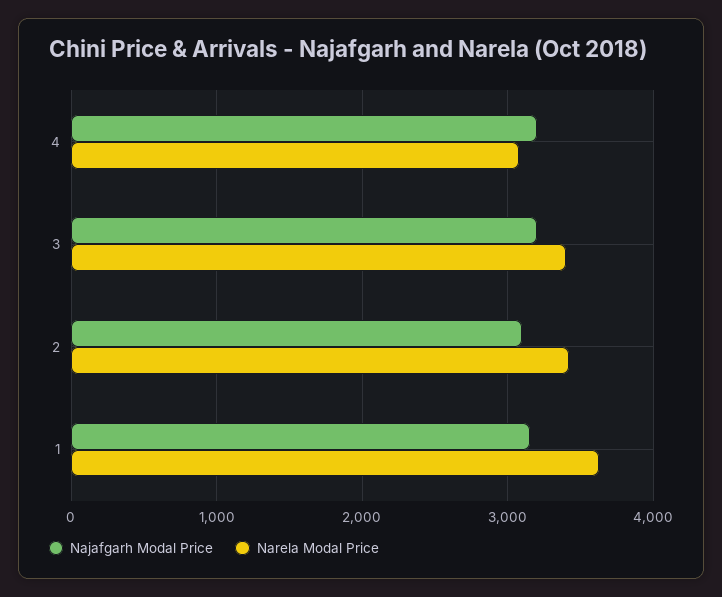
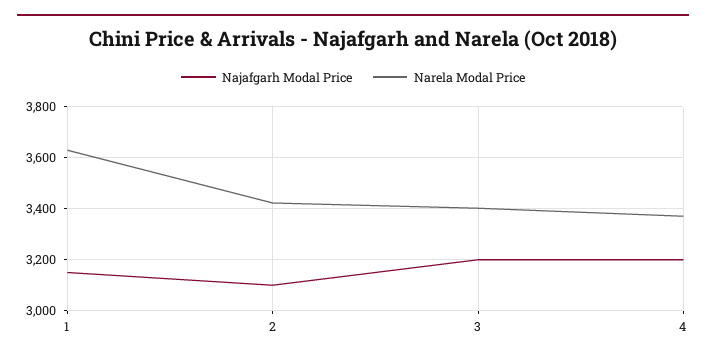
Narela Modal Price, 4: 3100 -> 3375

